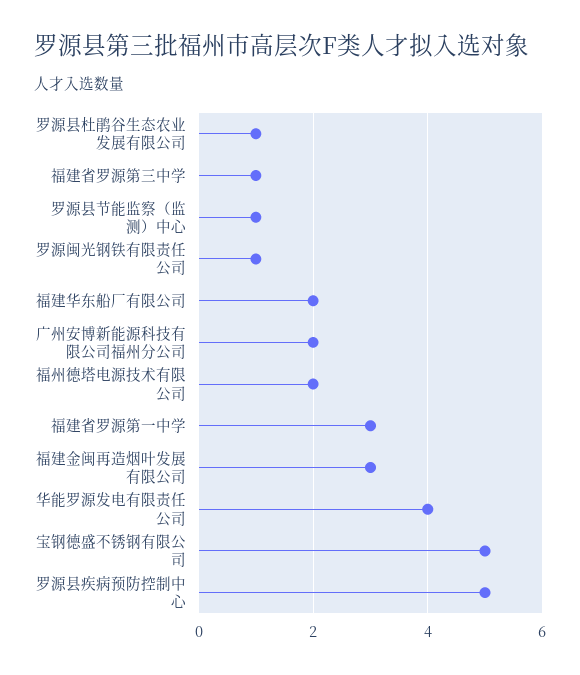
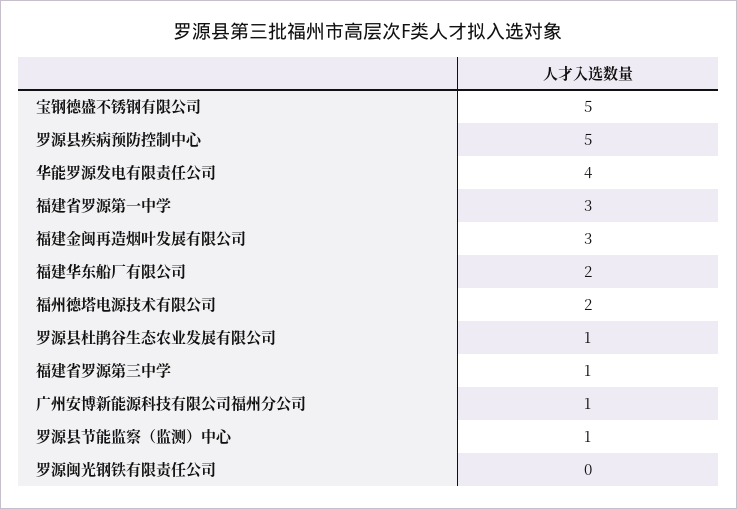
罗源闽光钢铁有限责任公司: 1 -> 0
广州安博新能源科技有限公司福州分公司: 2 -> 1

